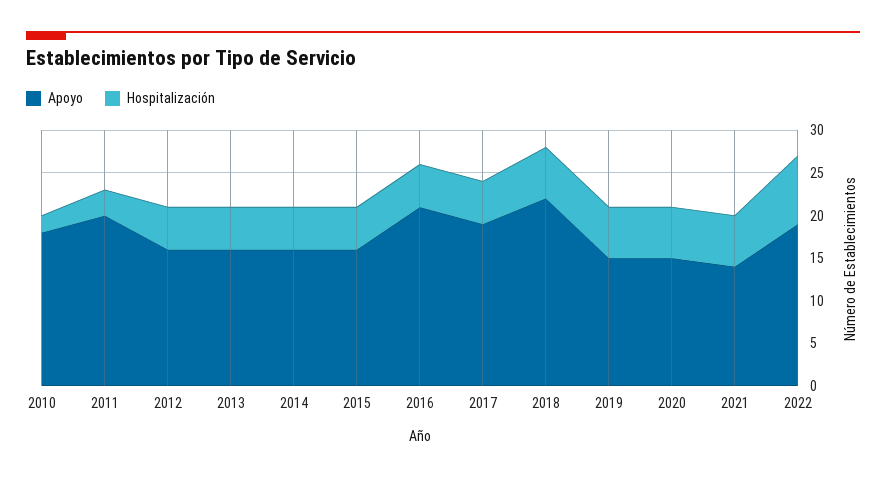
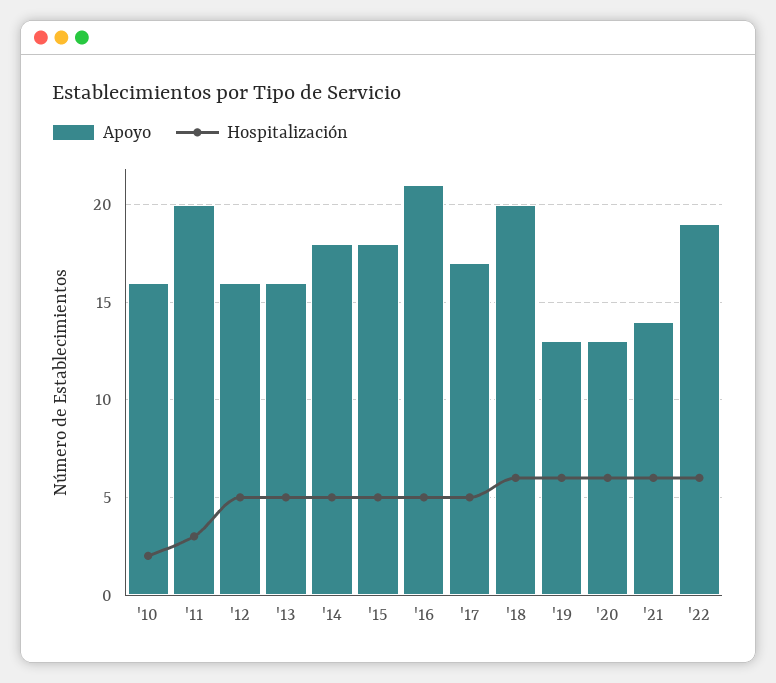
Apoyo, 2010: 18 -> 16
Apoyo, 2014: 16 -> 18
Apoyo, 2015: 16 -> 18
Apoyo, 2017: 19 -> 17
Apoyo, 2018: 22 -> 20
Apoyo, 2019: 15 -> 13
Apoyo, 2020: 15 -> 13
Hospitalización, 2022: 8 -> 6

